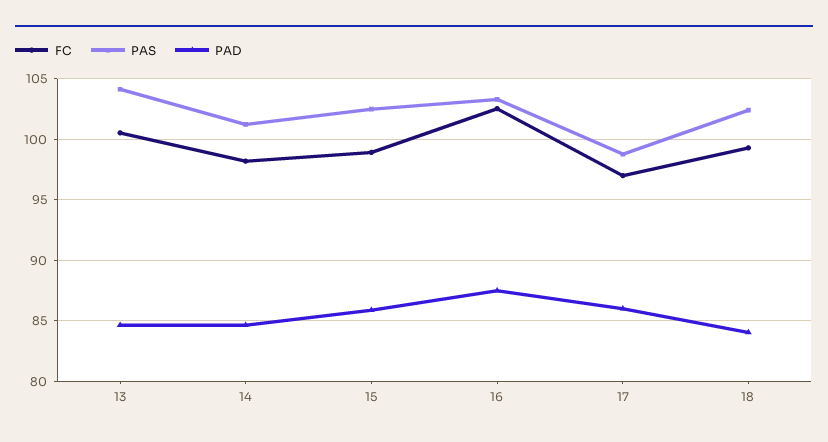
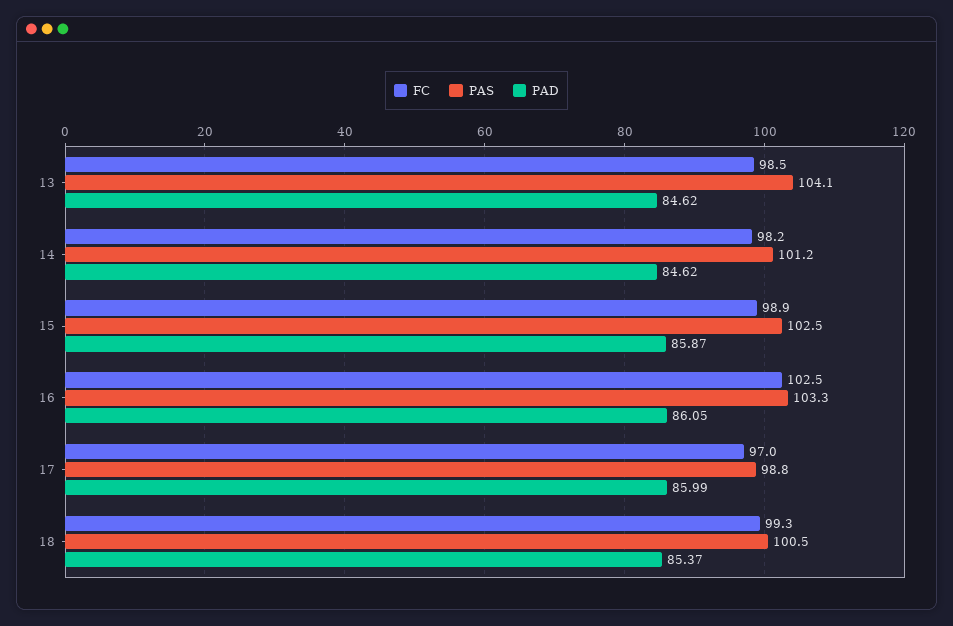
FC, 13: 100.5 -> 98.5
PAD, 16: 87.5 -> 86.05
PAS, 18: 102.5 -> 100.5
PAD, 18: 84 -> 85.37

